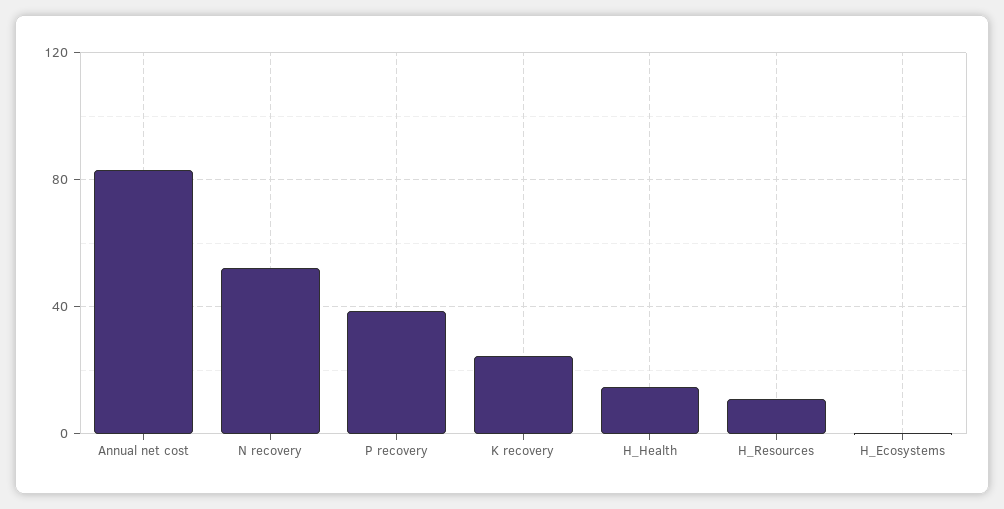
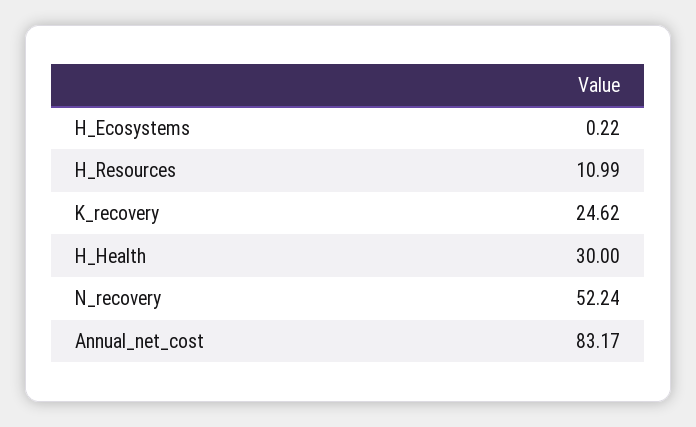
P recovery: 40 -> none
H_Health: 15 -> 30

